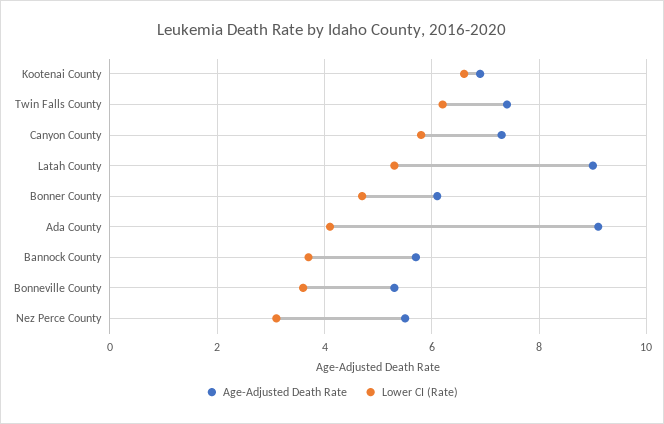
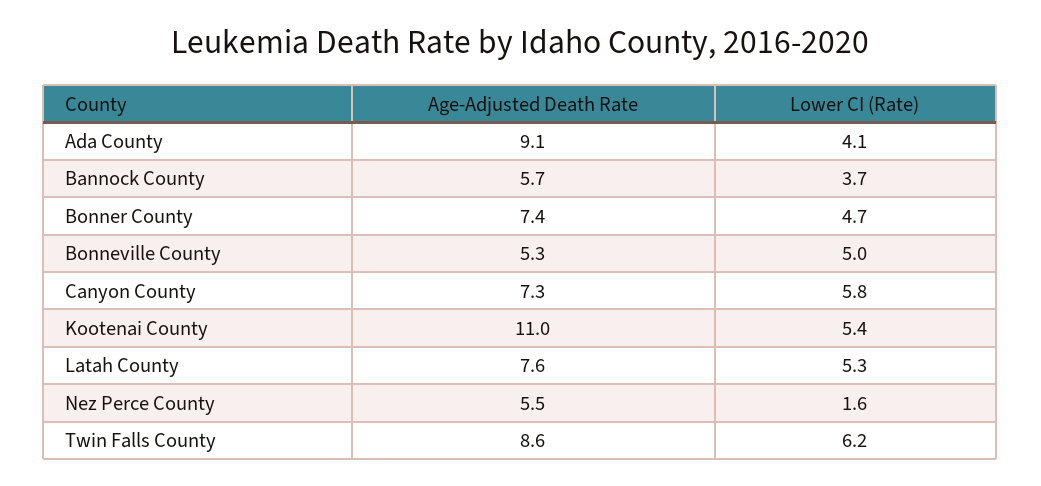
Age-Adjusted Death Rate, Kootenai County: 7 -> 11
Lower CI (Rate), Kootenai County: 6.5 -> 5.4
Age-Adjusted Death Rate, Twin Falls County: 7.5 -> 8.6
Age-Adjusted Death Rate, Latah County: 9 -> 7.6
Age-Adjusted Death Rate, Bonner County: 6 -> 7.4
Lower CI (Rate), Bonneville County: 3.5 -> 5
Lower CI (Rate), Nez Perce County: 3 -> 1.6

